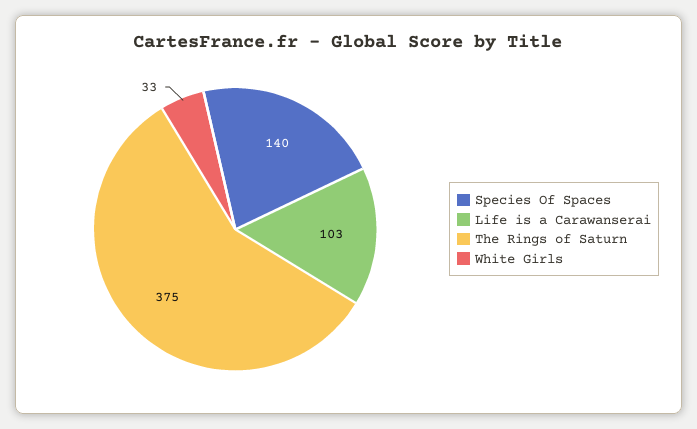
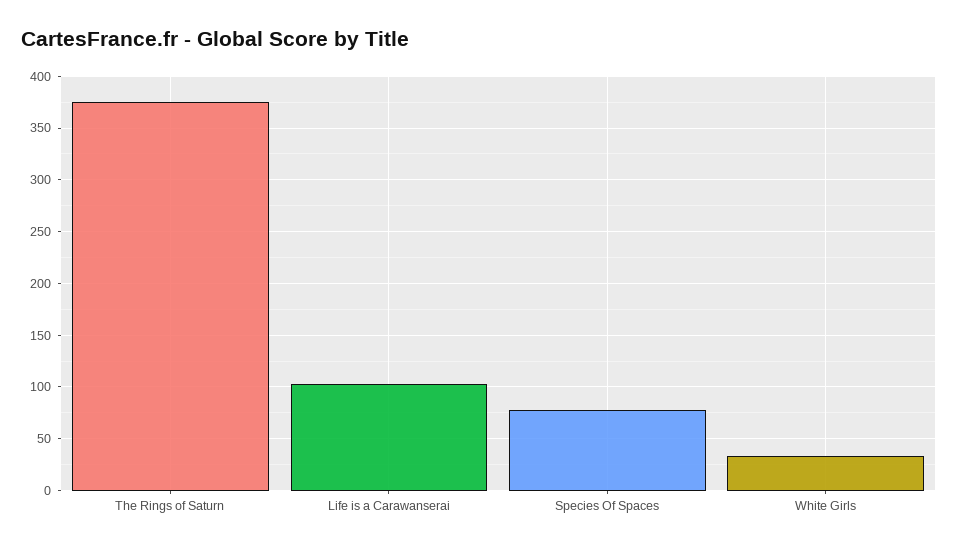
Species Of Spaces: 140 -> 80

